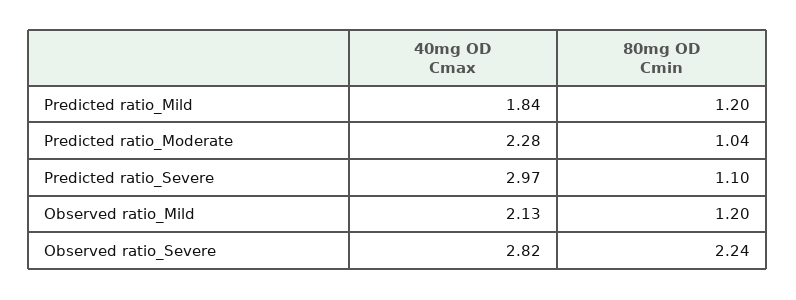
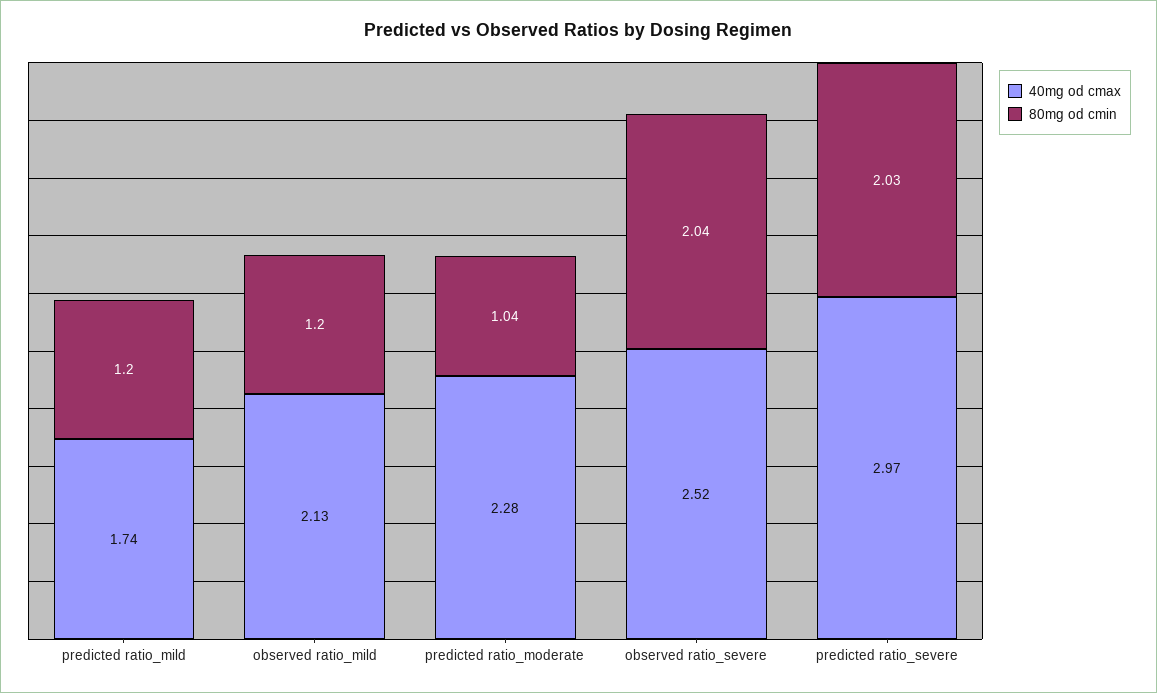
40mg OD Cmax, Predicted ratio_Mild: 1.84 -> 1.74
80mg OD Cmin, Predicted ratio_Severe: 1.1 -> 2.03
40mg OD Cmax, Observed ratio_Severe: 2.82 -> 2.52
80mg OD Cmin, Observed ratio_Severe: 2.24 -> 2.04

